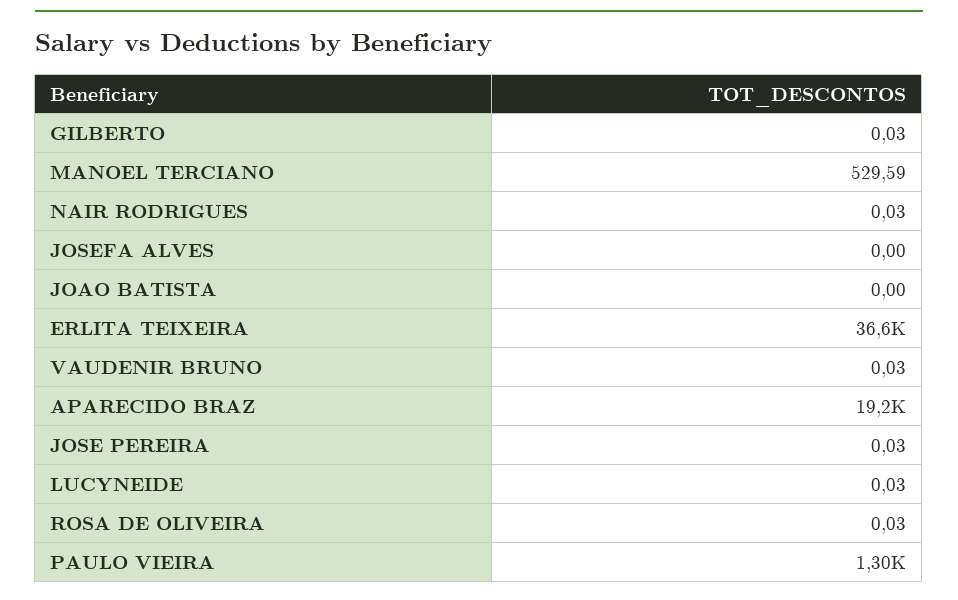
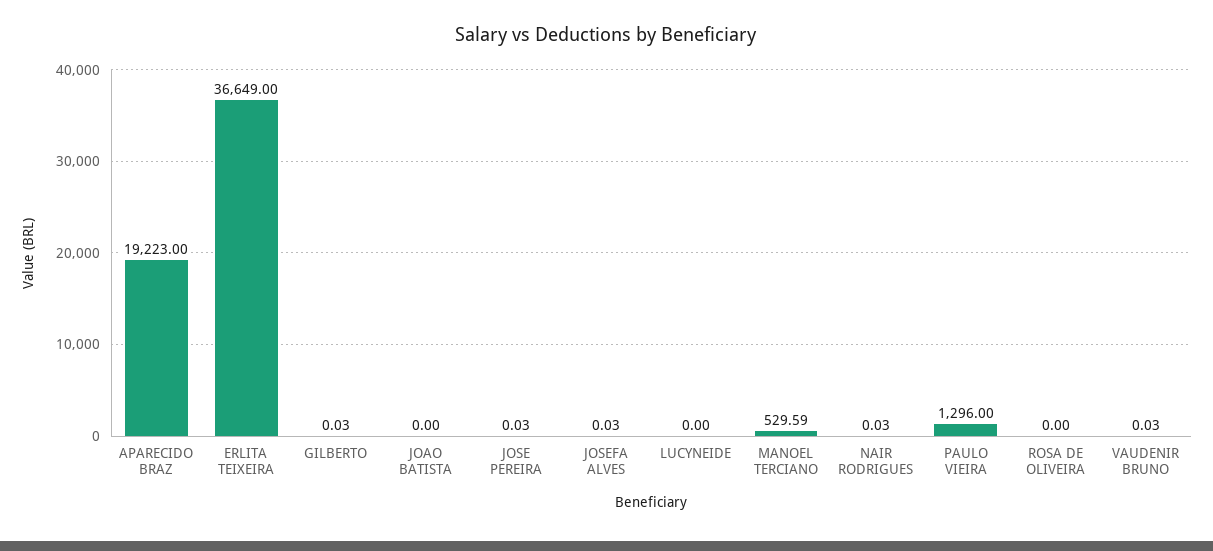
JOSEFA ALVES: 0 -> 0.03
LUCYNEIDE: 0.03 -> 0
ROSA DE OLIVEIRA: 0.03 -> 0

